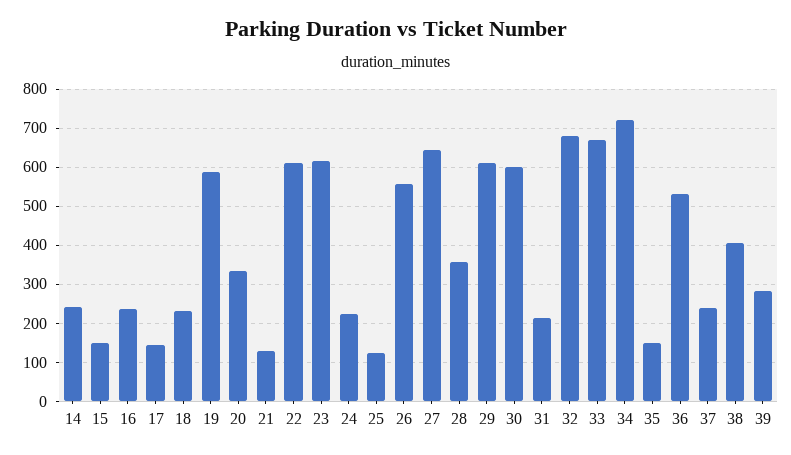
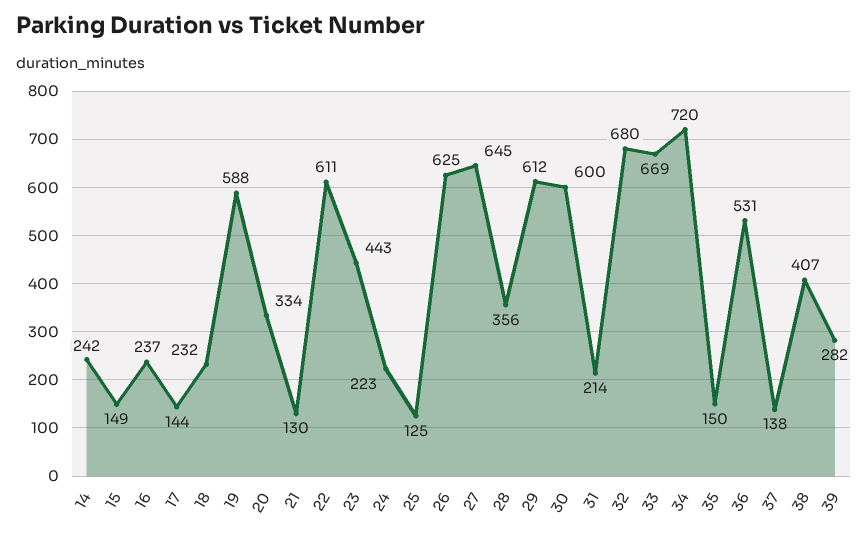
23: 620 -> 443
26: 560 -> 625
37: 240 -> 138

